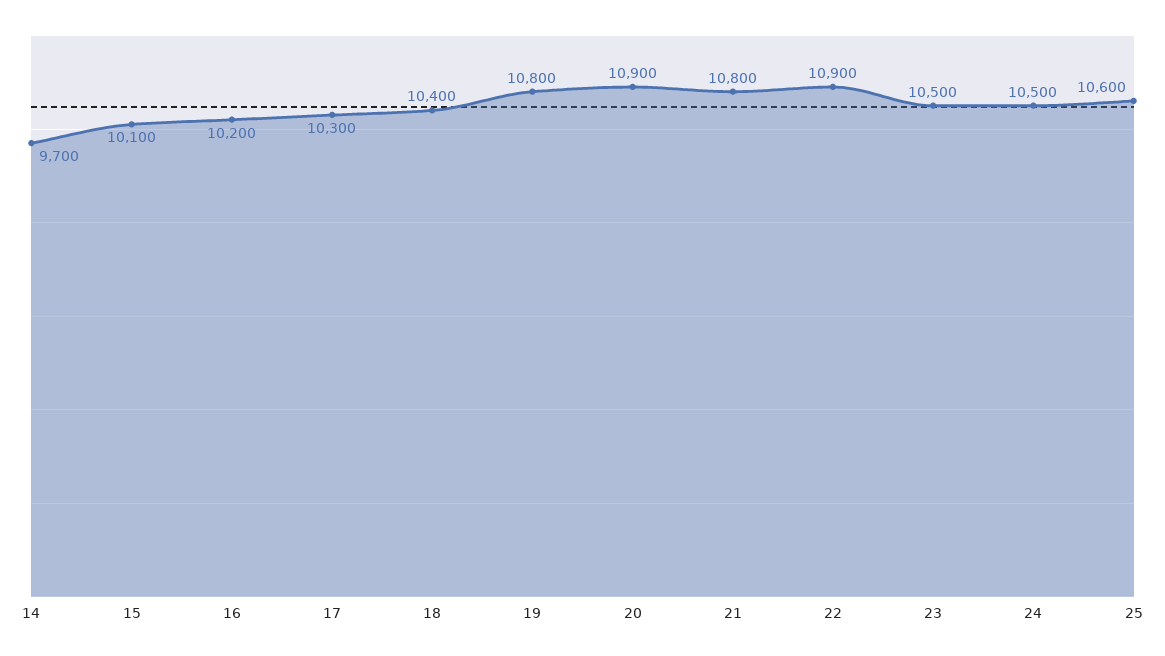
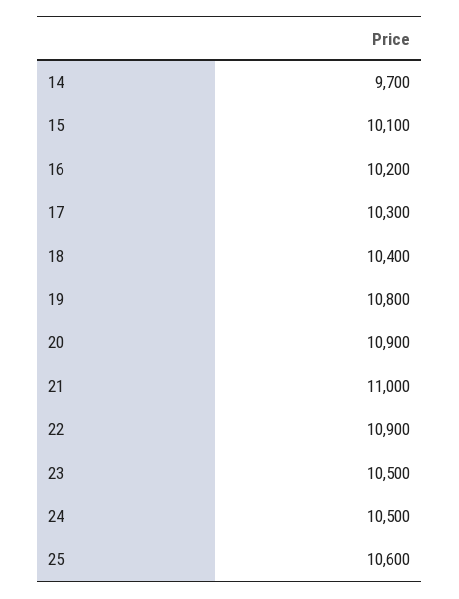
21: 10800 -> 11000

